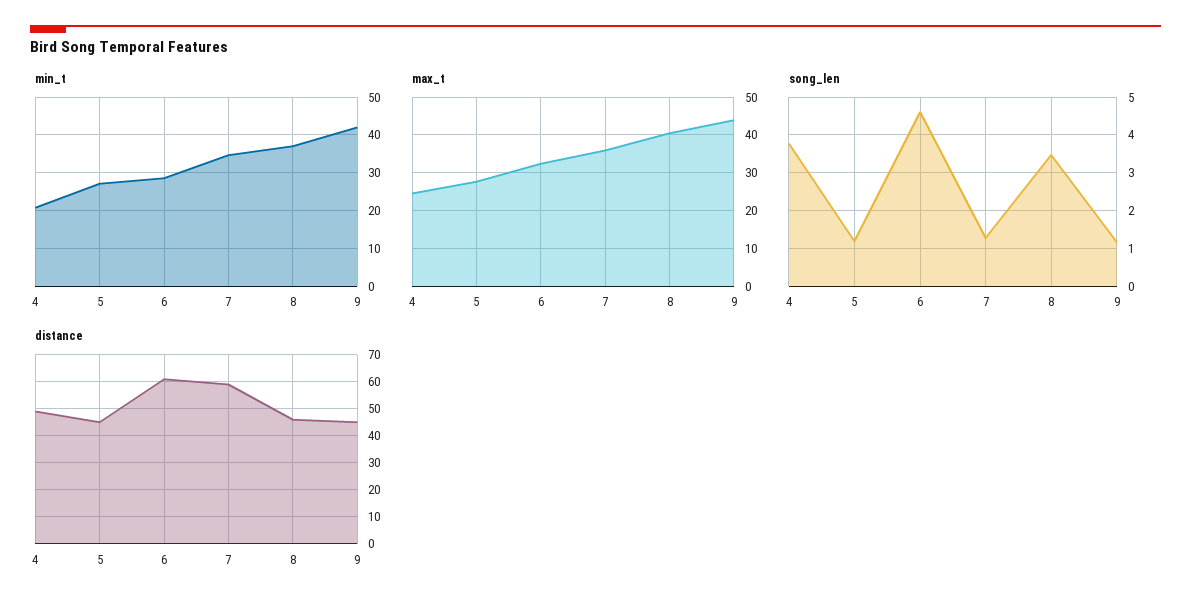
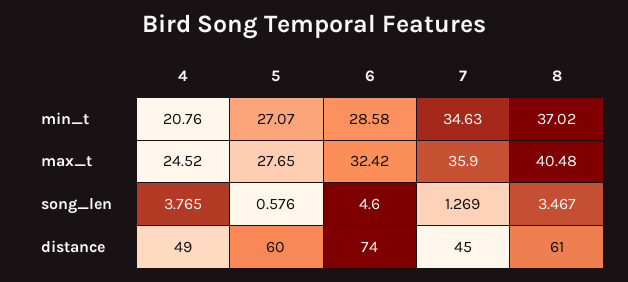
min_t, 9: 42 -> none
max_t, 9: 44 -> none
song_len, 5: 1.2 -> 0.576
song_len, 9: 1.2 -> none
distance, 5: 45 -> 60
distance, 6: 60 -> 74
distance, 7: 60 -> 45
distance, 8: 45 -> 61
distance, 9: 45 -> none

